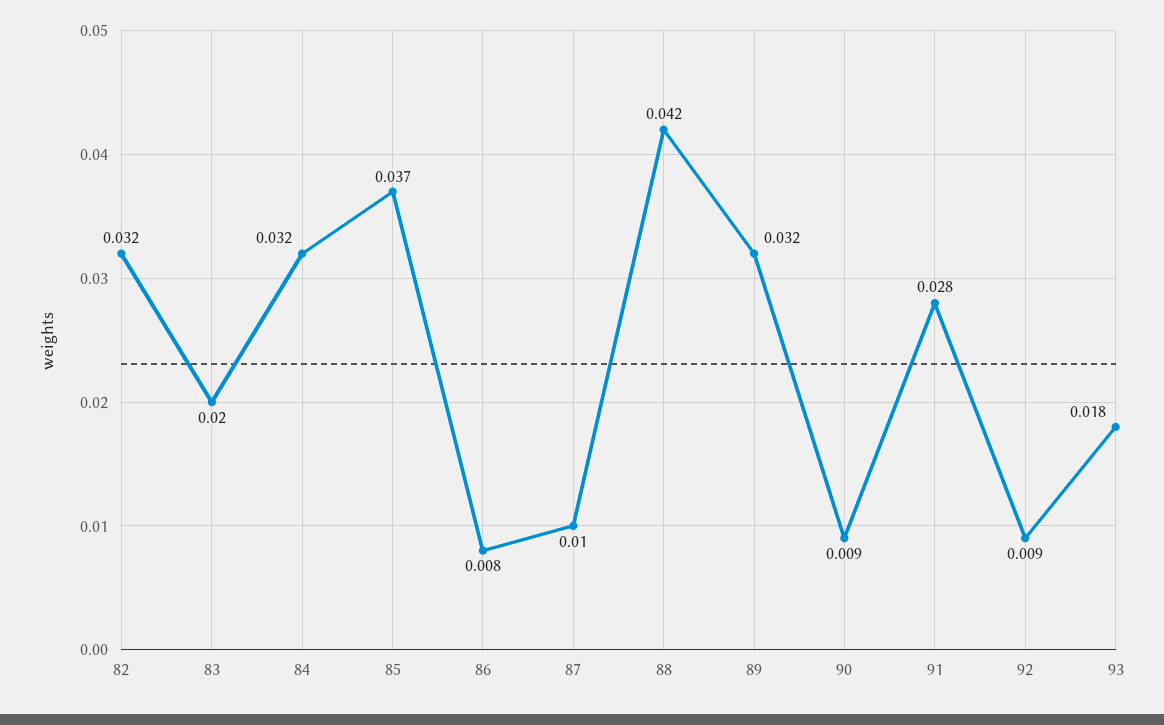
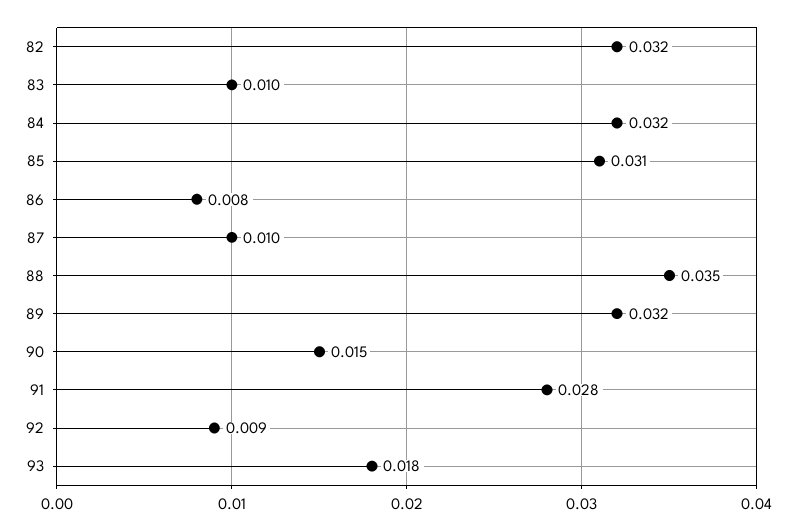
83: 0.02 -> 0.01
85: 0.037 -> 0.031
88: 0.042 -> 0.035
90: 0.009 -> 0.015

